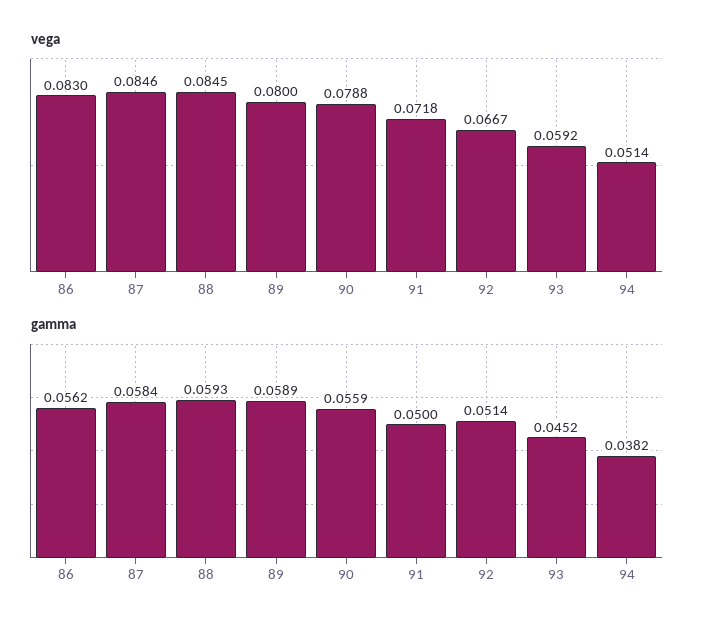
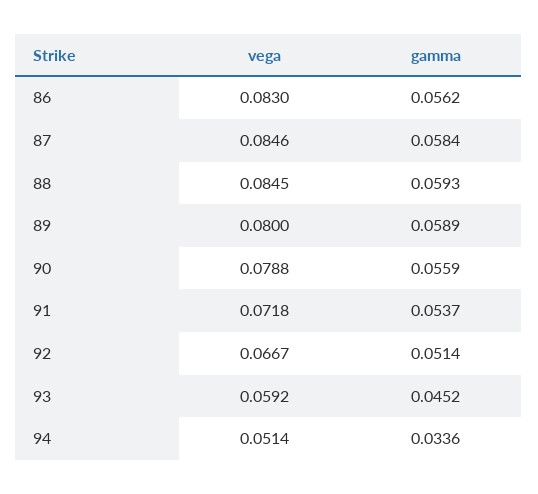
gamma, 91: 0.05 -> 0.0537
gamma, 94: 0.0382 -> 0.0336

